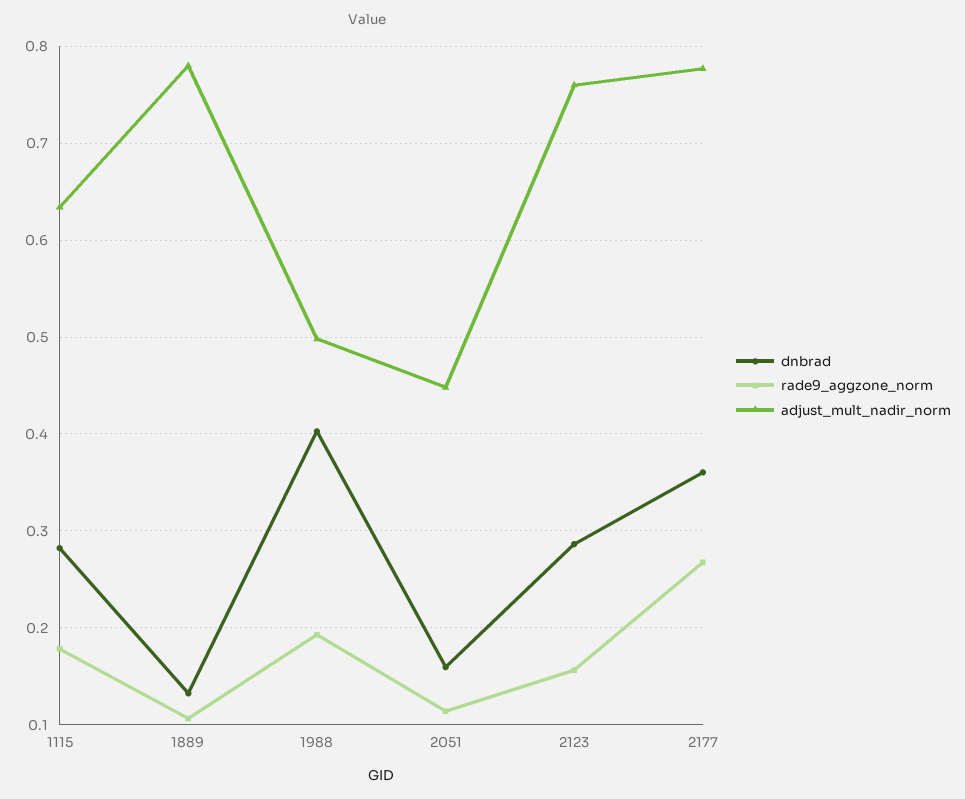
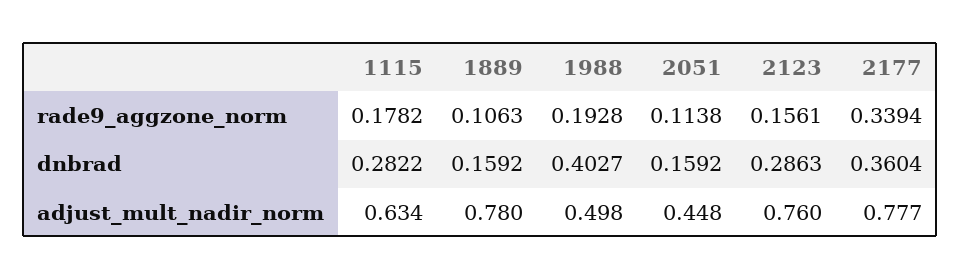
dnbrad, 1889: 0.13 -> 0.1592
rade9_aggzone_norm, 2177: 0.27 -> 0.3394

